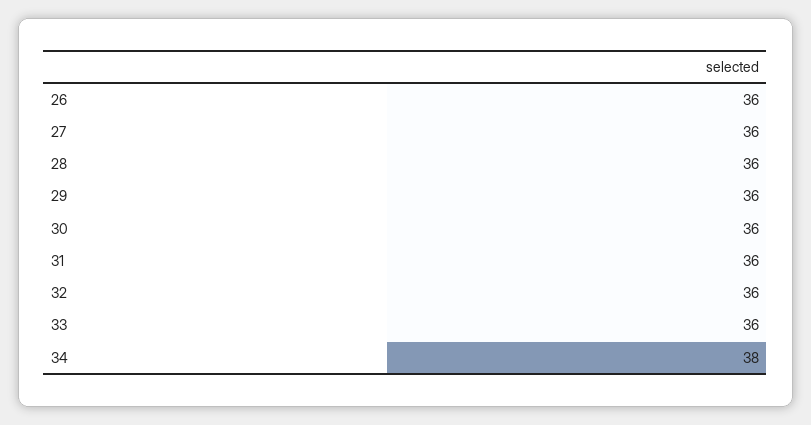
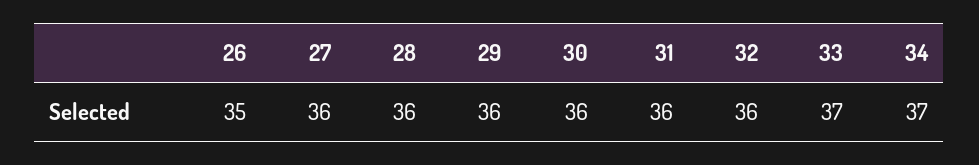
26: 36 -> 35
33: 36 -> 37
34: 38 -> 37

